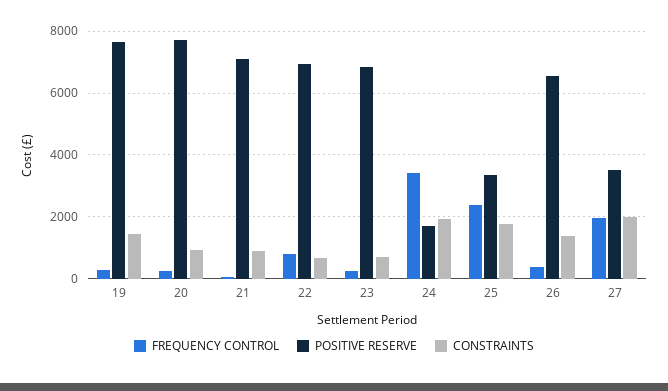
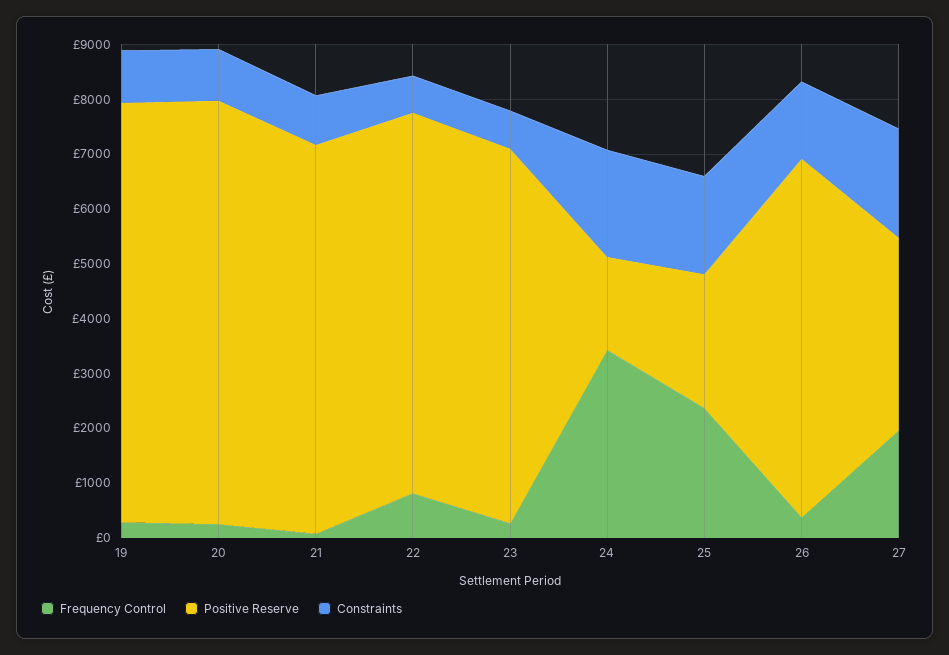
CONSTRAINTS, 19: 1400 -> 1000
POSITIVE RESERVE, 25: 3400 -> 2400

